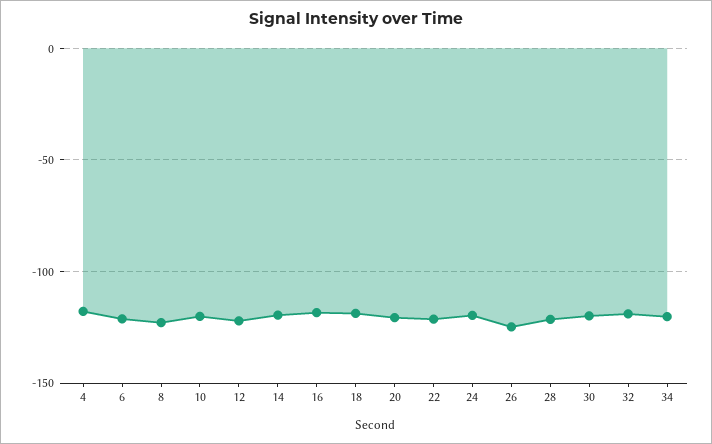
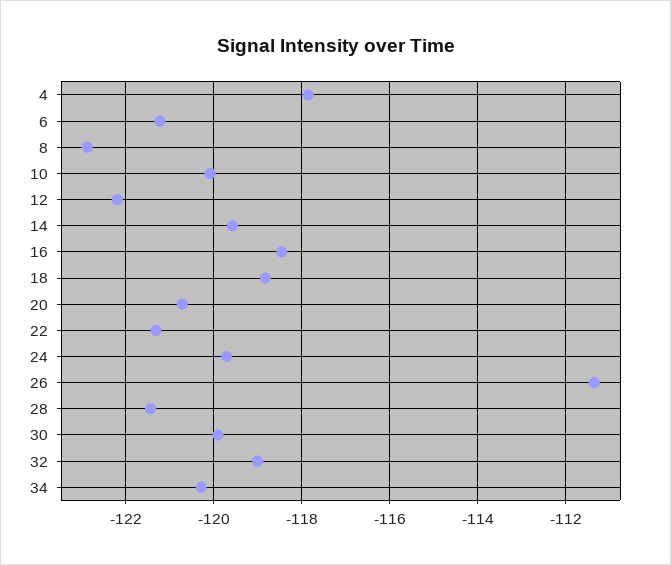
26: -125 -> -111.4

